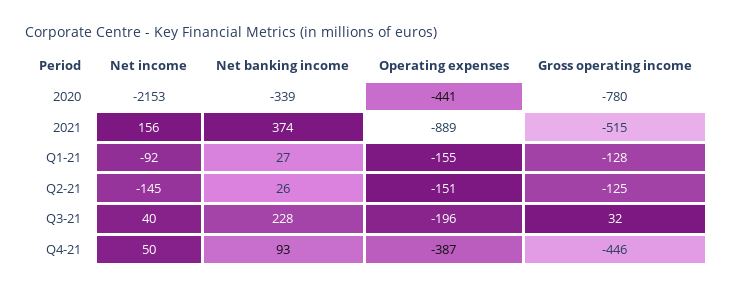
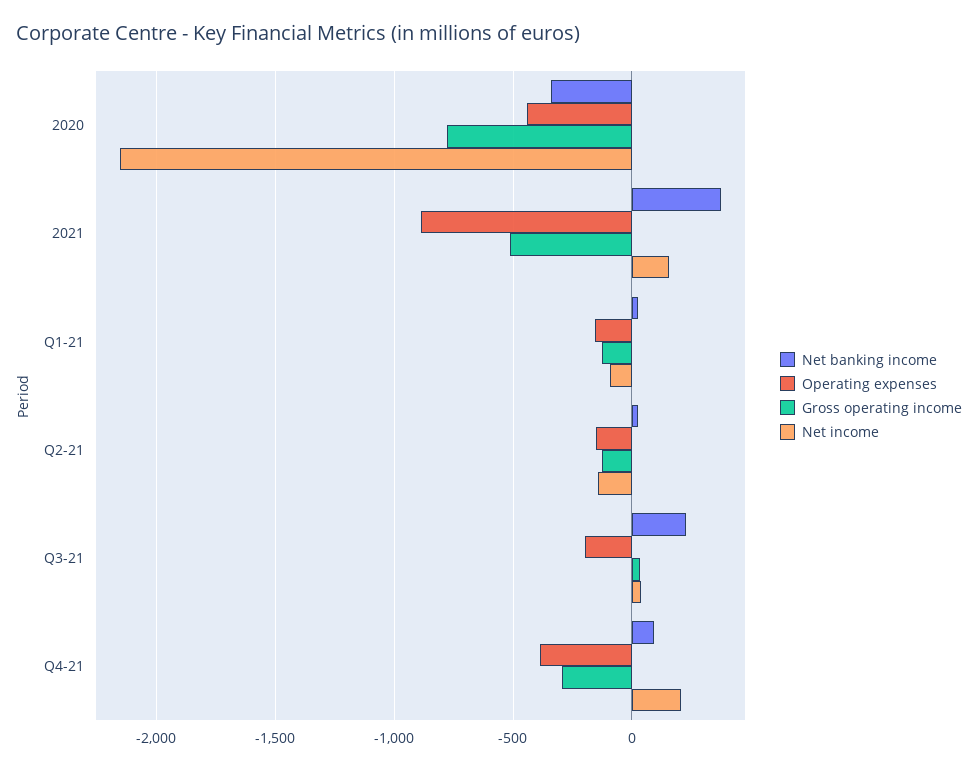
Net income, Q4-21: 50 -> 200
Gross operating income, Q4-21: -446 -> -300

